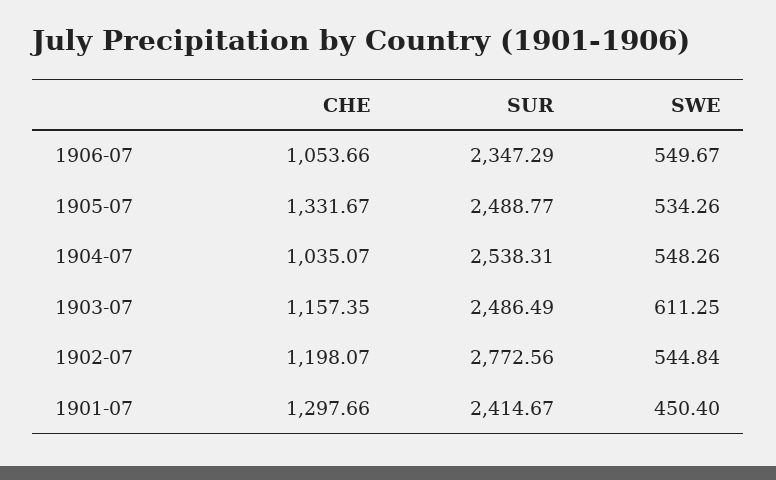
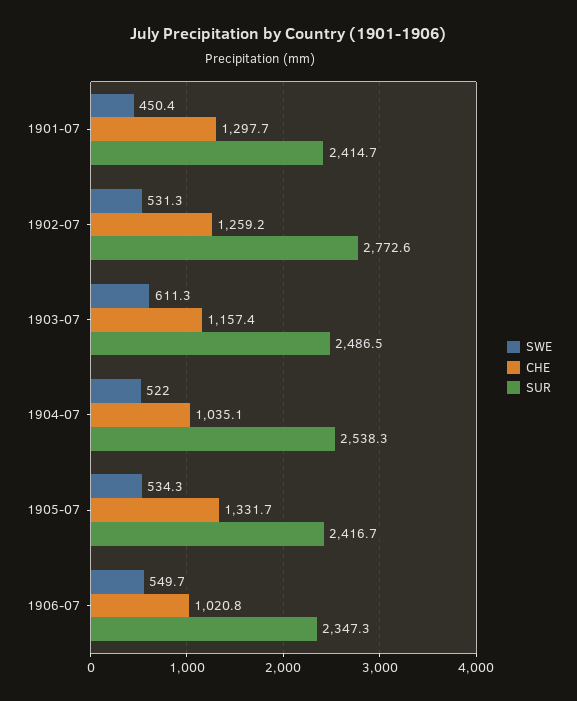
CHE, 1906-07: 1053.66 -> 1020.8
SUR, 1905-07: 2488.77 -> 2416.7
SWE, 1904-07: 548.26 -> 522
CHE, 1902-07: 1198.07 -> 1259.2
SWE, 1902-07: 544.84 -> 531.3

